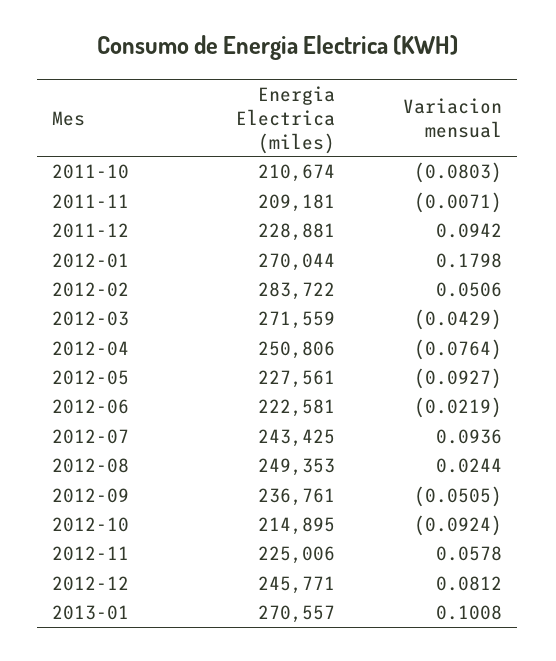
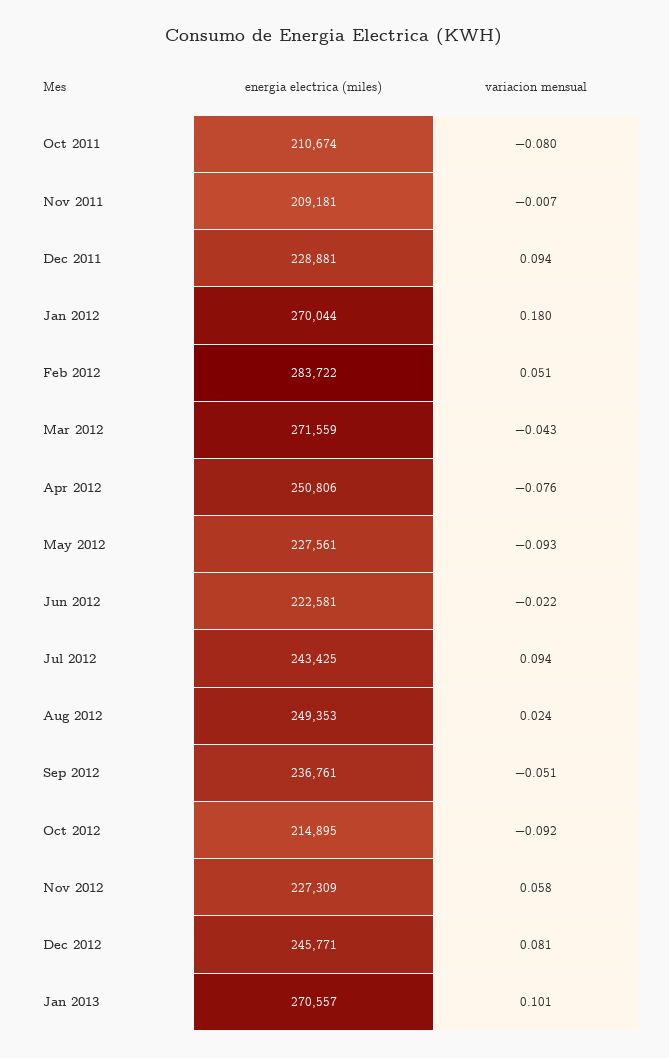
Energia Electrica (miles), 2012-11: 225006 -> 227309

